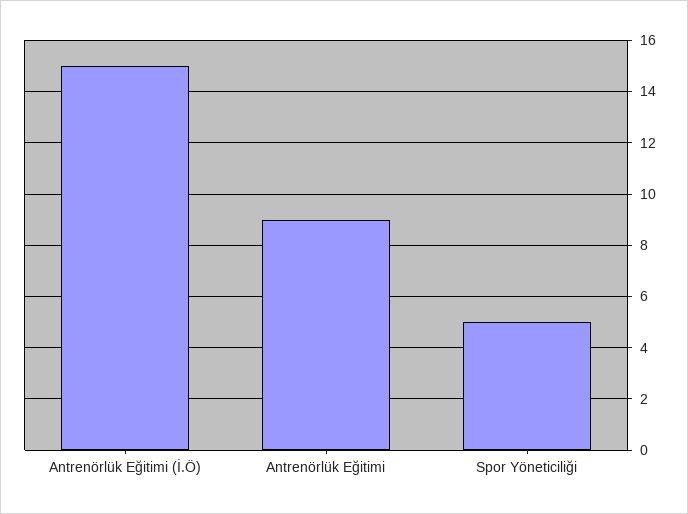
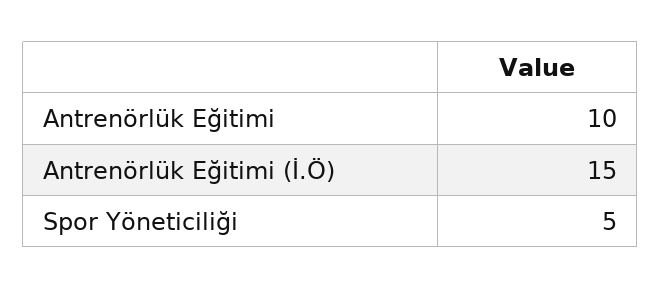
Antrenörlük Eğitimi: 9 -> 10

